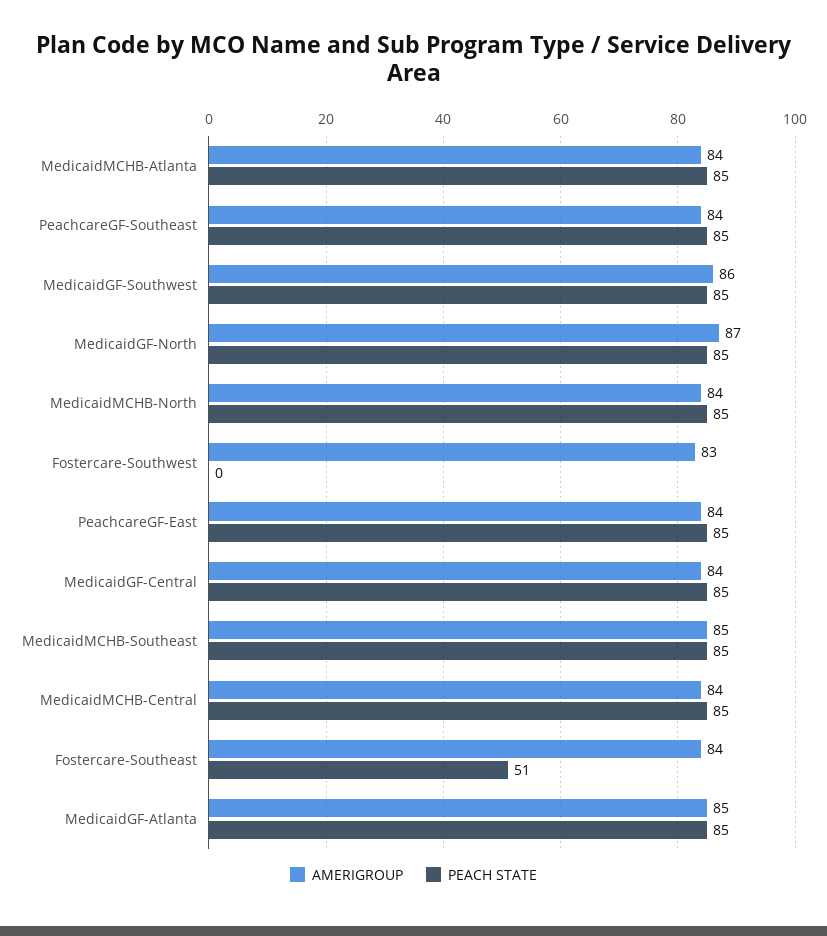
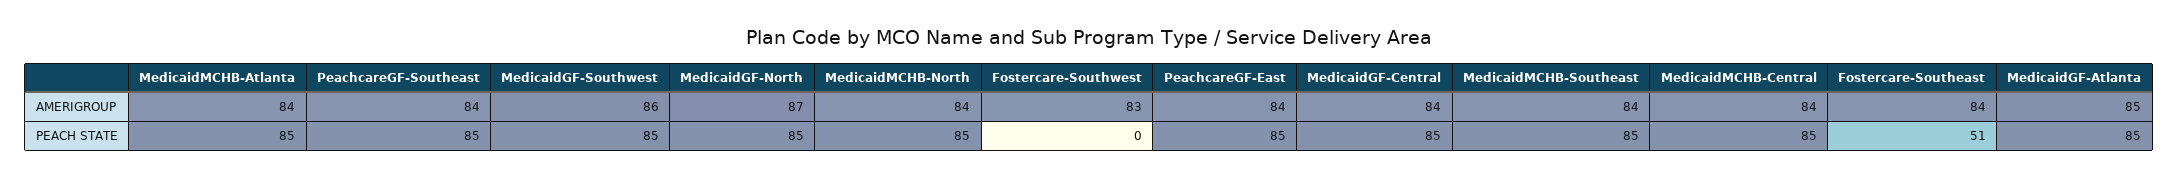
AMERIGROUP, MedicaidMCHB-Southeast: 85 -> 84

